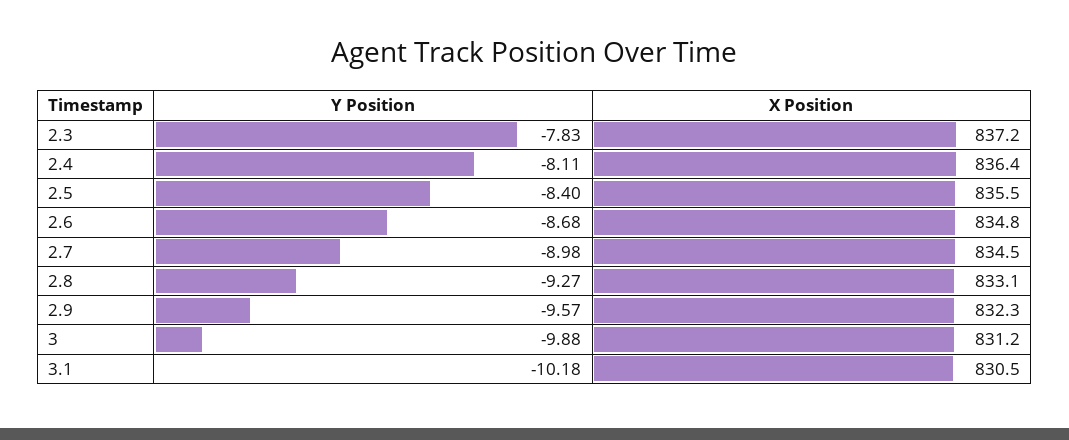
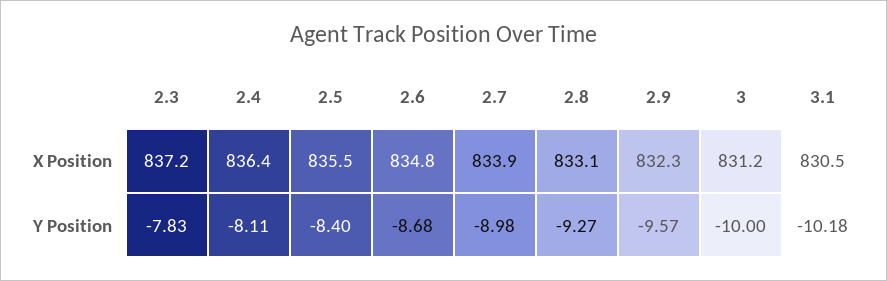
X Position, 2.7: 834.5 -> 833.9
Y Position, 3: -9.88 -> -10

